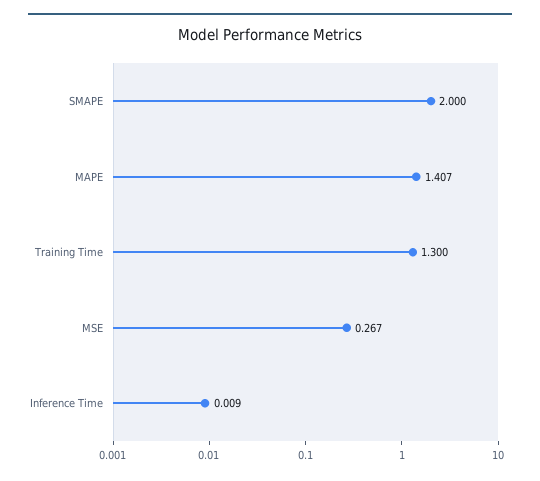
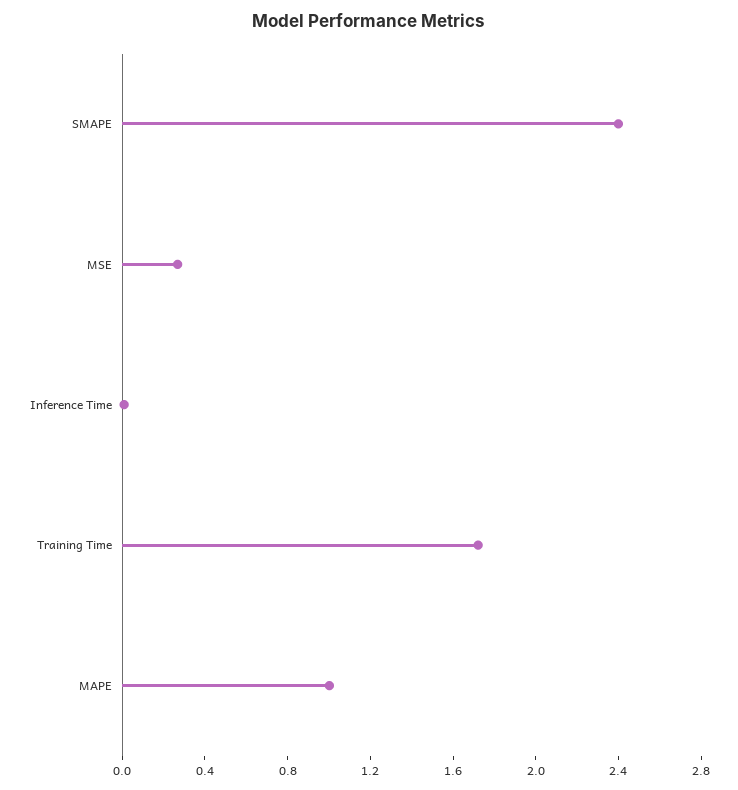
SMAPE: 2 -> 2.4
MAPE: 1.407 -> 1
Training Time: 1.3 -> 1.7

